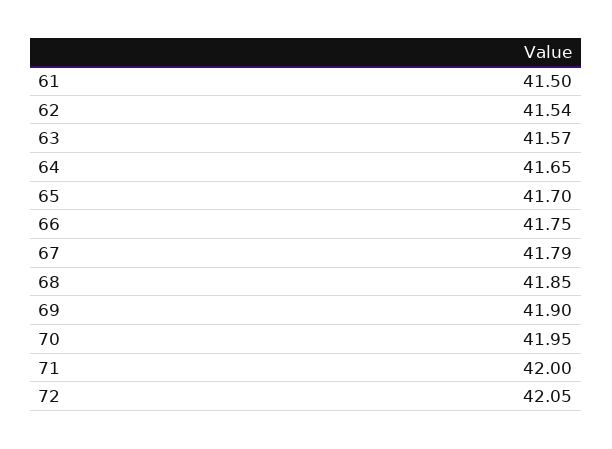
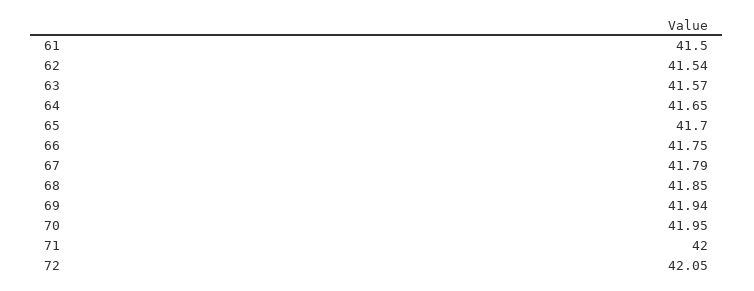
69: 41.9 -> 41.94

